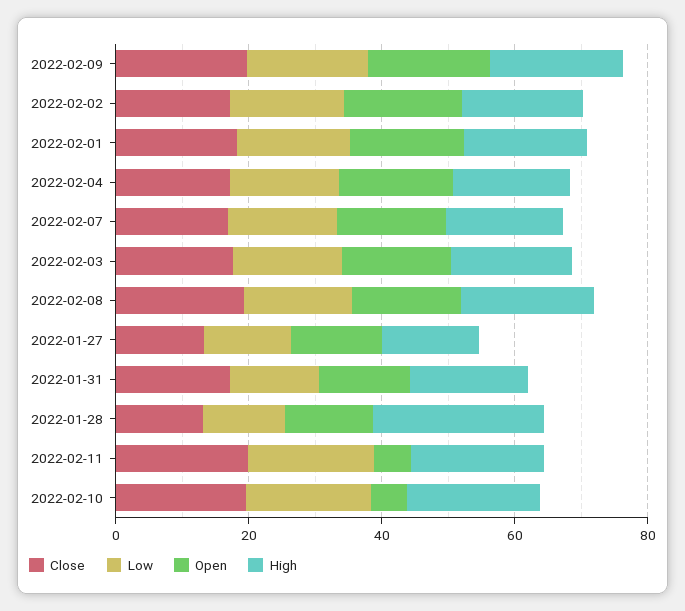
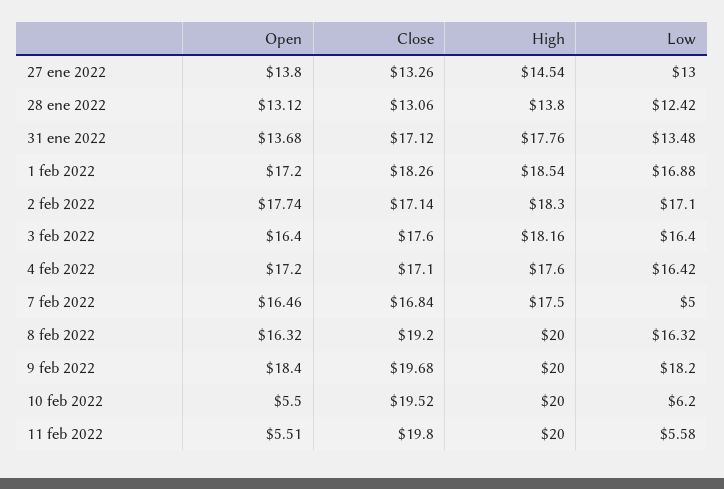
Low, 2022-02-07: 15 -> 5
High, 2022-01-28: 25 -> 13.8
Low, 2022-02-11: 20 -> 5.58
Low, 2022-02-10: 20 -> 6.2

